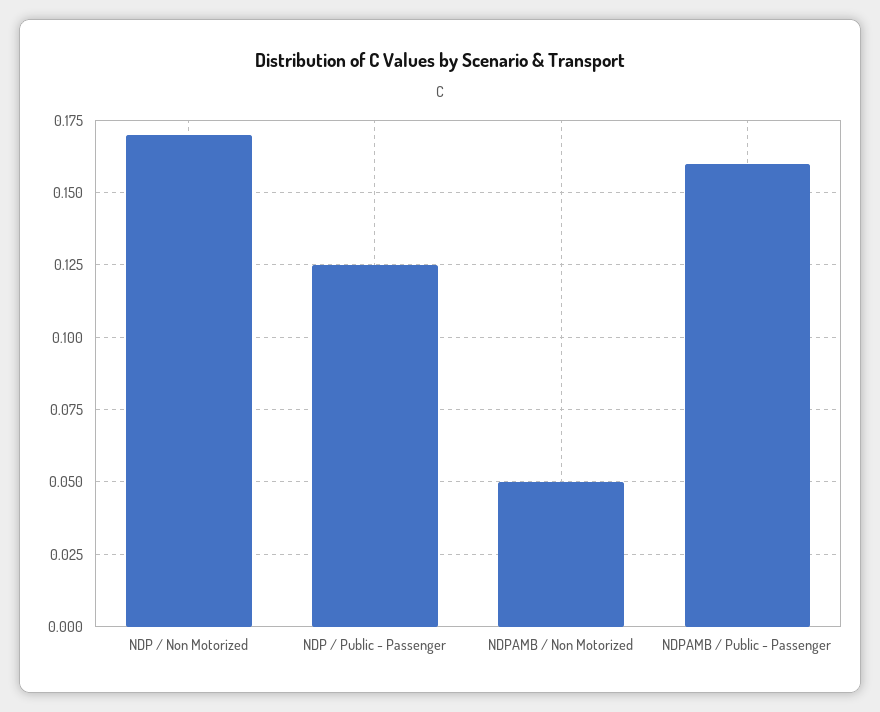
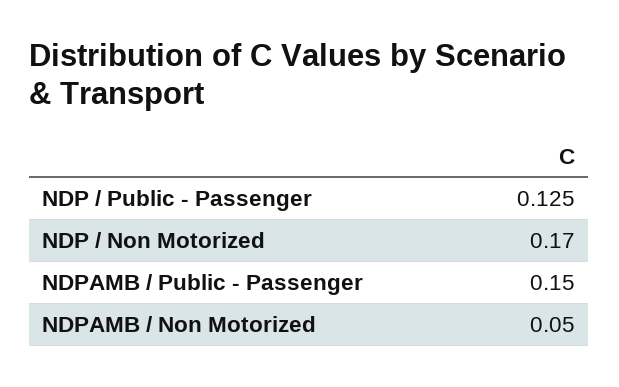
NDPAMB / Public - Passenger: 0.16 -> 0.15

